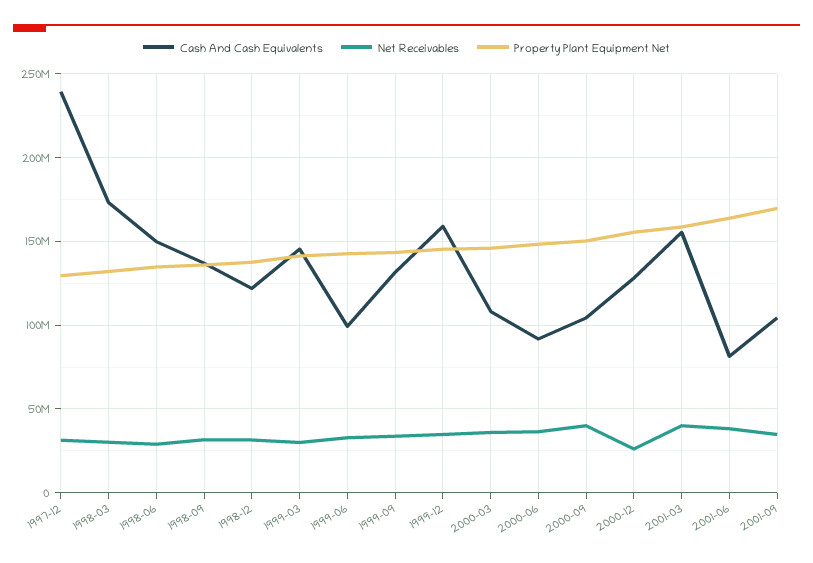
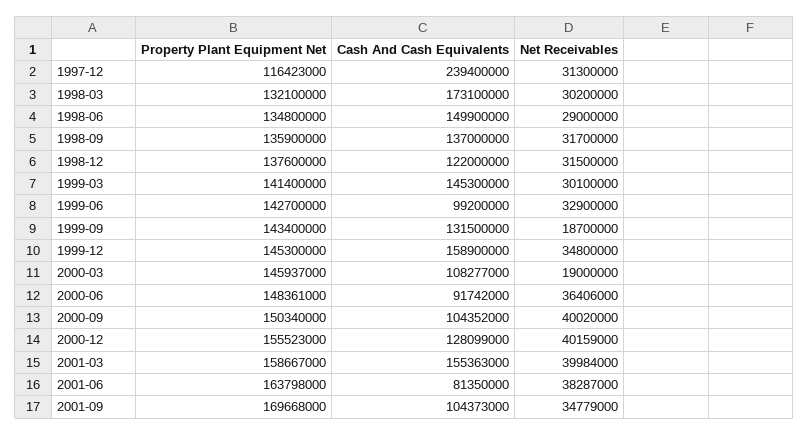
Property Plant Equipment Net, 1997-12: 130000000 -> 116423000
Net Receivables, 1999-09: 35000000 -> 18700000
Net Receivables, 2000-03: 35000000 -> 19000000
Net Receivables, 2000-12: 25000000 -> 40159000

